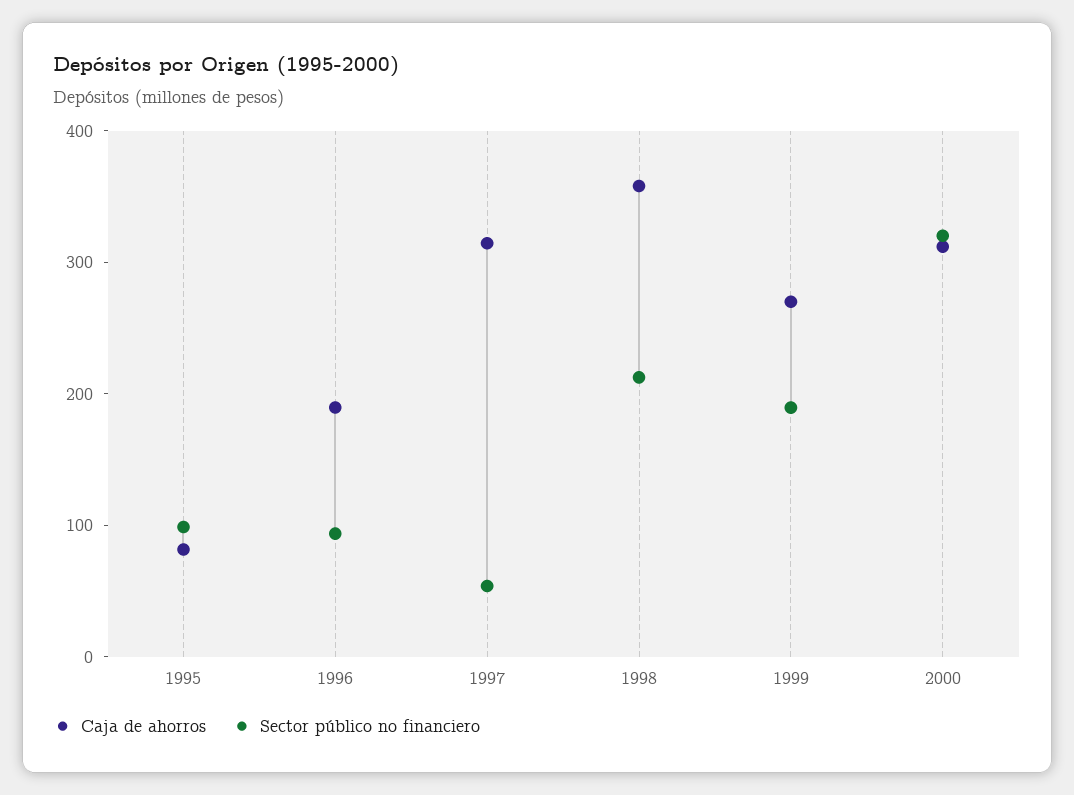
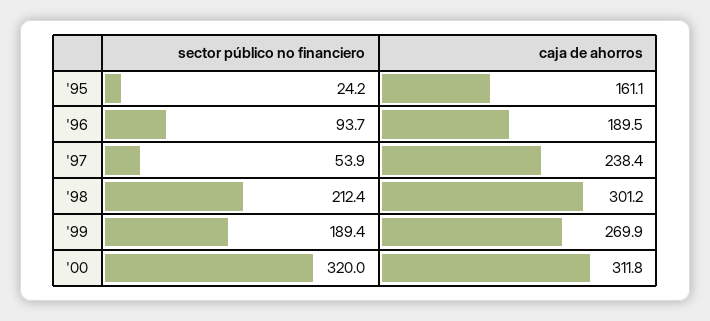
Caja de ahorros, 1995: 80 -> 161.1
Sector público no financiero, 1995: 100 -> 24.2
Caja de ahorros, 1997: 320 -> 238.4
Caja de ahorros, 1998: 360 -> 301.2

